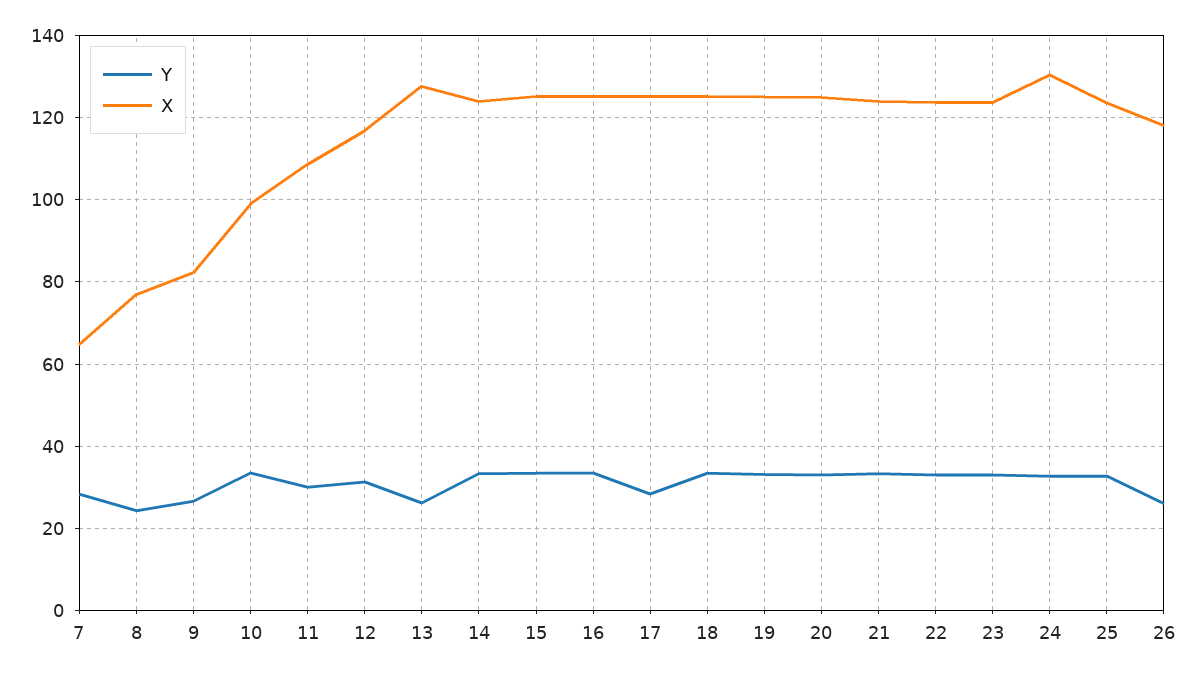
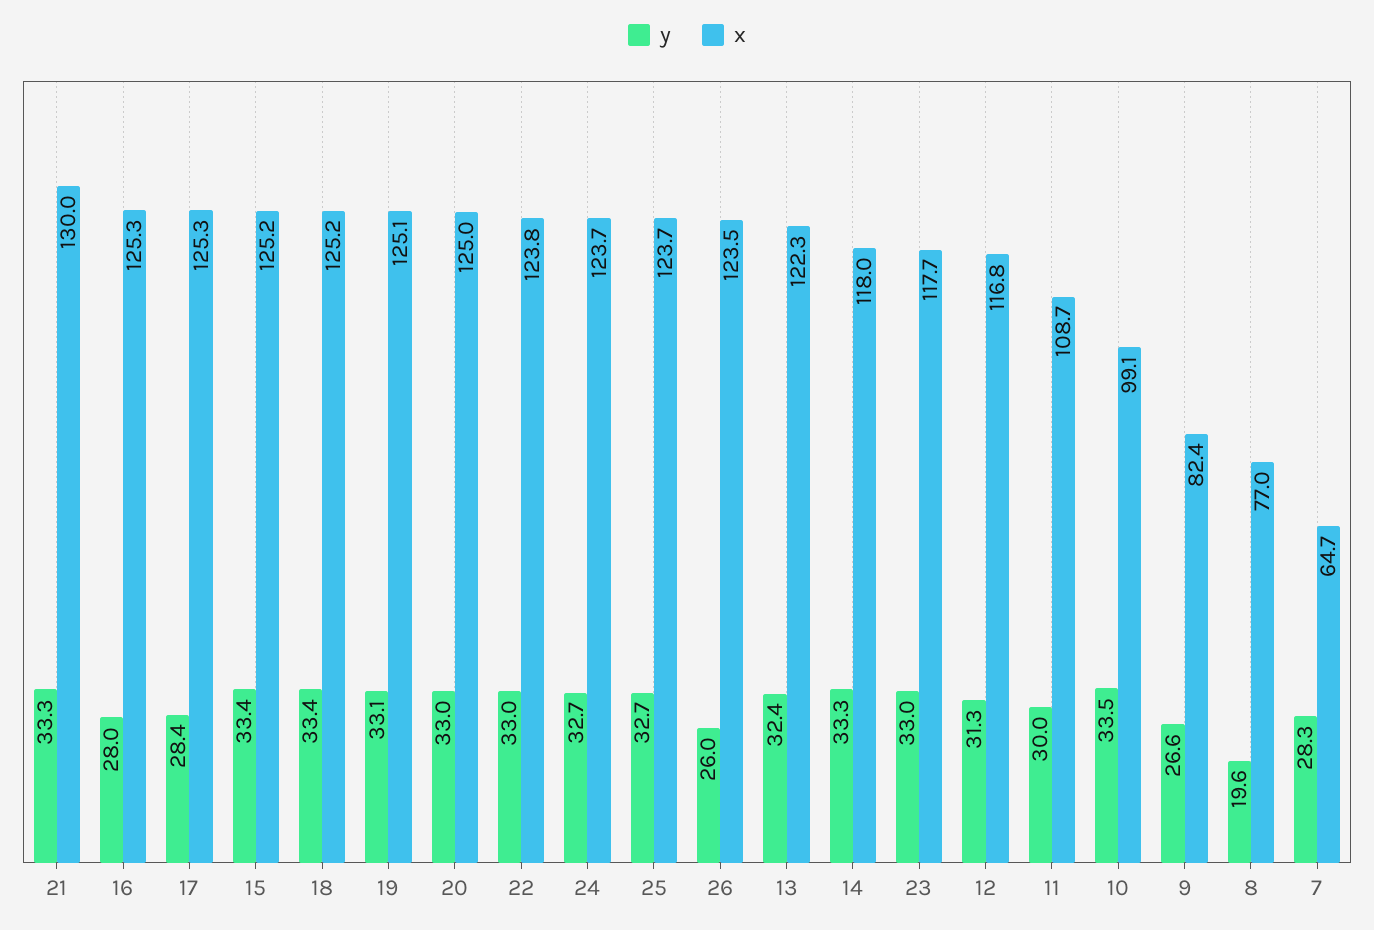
Y, 8: 24 -> 19.6
Y, 13: 26 -> 32.4
X, 13: 128 -> 122.3
X, 14: 124 -> 118
Y, 16: 34 -> 28
X, 21: 124 -> 130
X, 23: 124 -> 117.7
X, 24: 130 -> 123.7
X, 26: 118 -> 123.5

